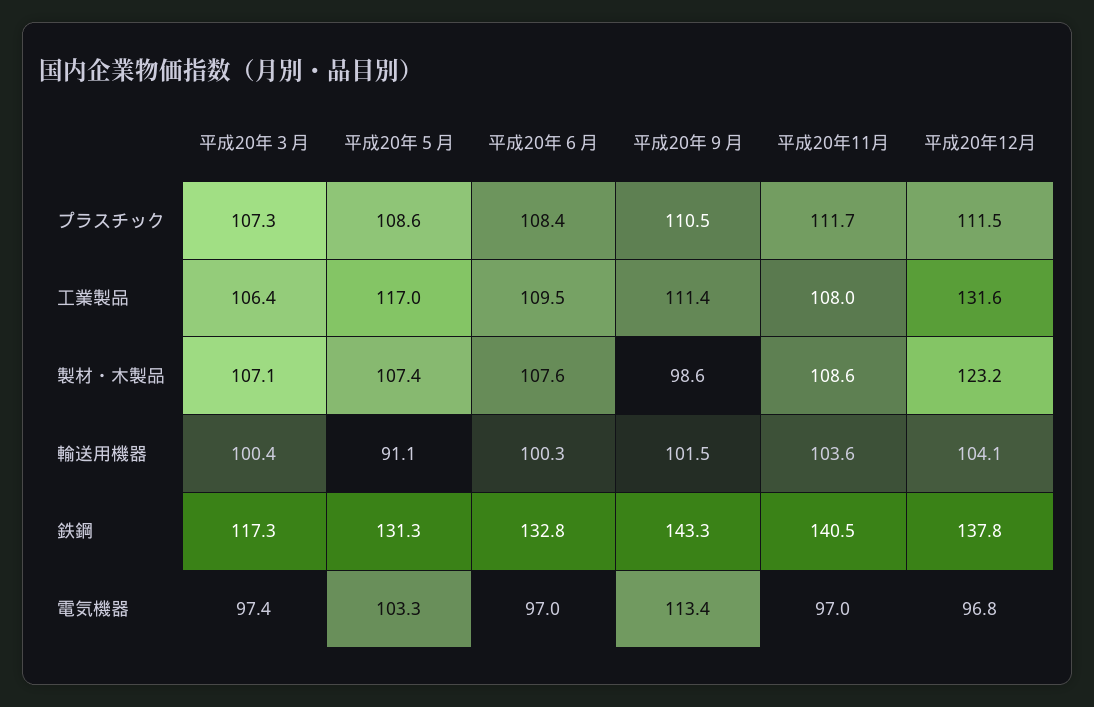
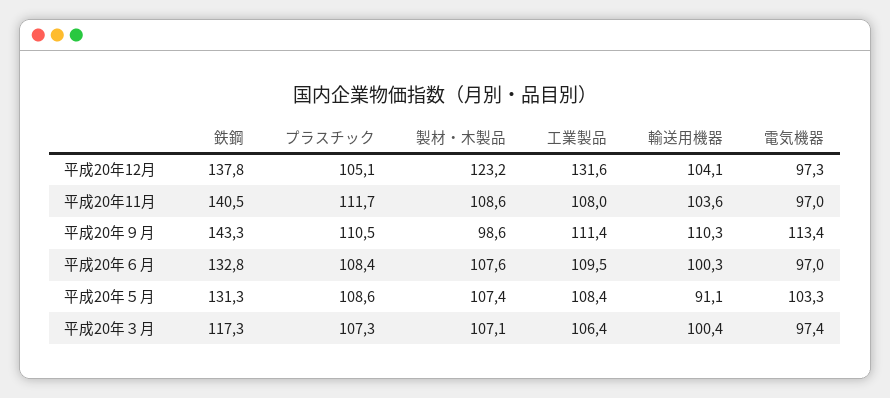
平成20年12月, プラスチック: 111.5 -> 105.1
平成20年５月, 工業製品: 117 -> 108.4
平成20年９月, 輸送用機器: 101.5 -> 110.3
平成20年12月, 電気機器: 96.8 -> 97.3

